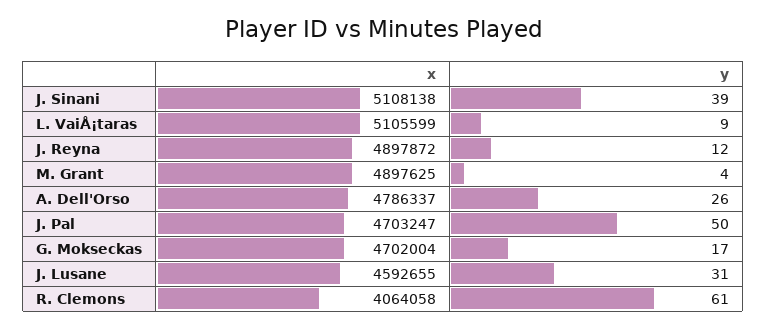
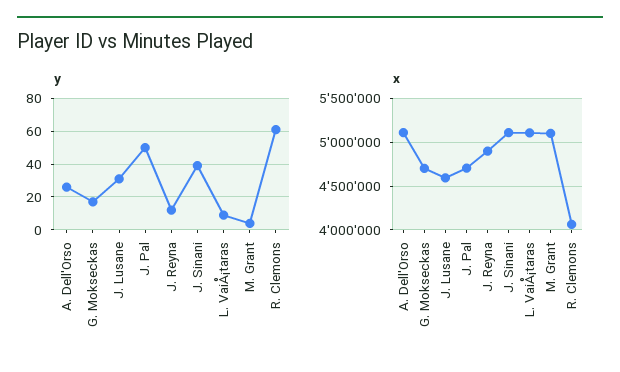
x, M. Grant: 4897625 -> 5100000
x, A. Dell'Orso: 4786337 -> 5100000

